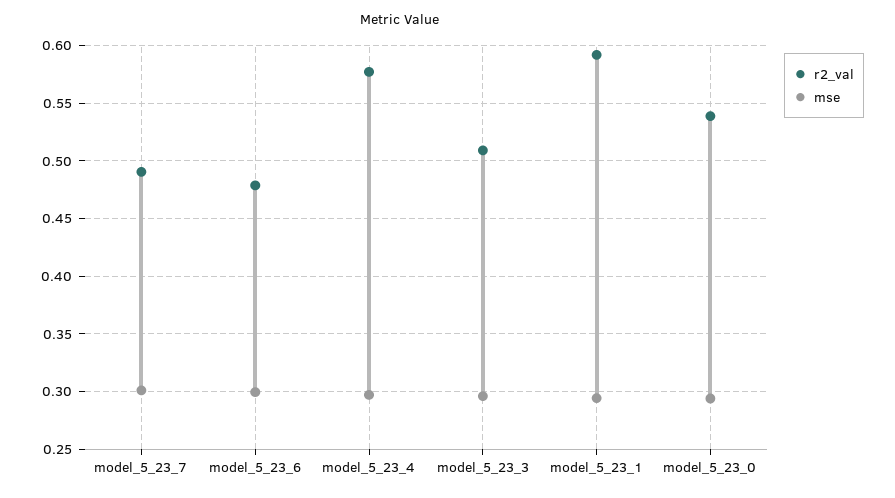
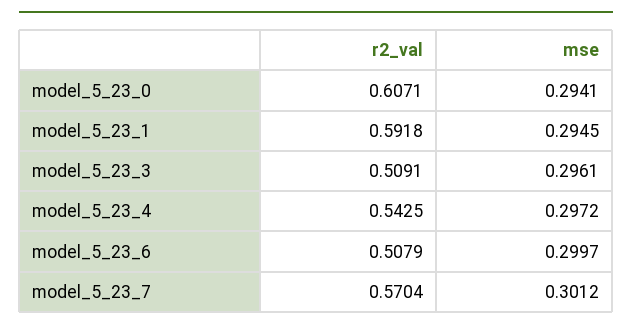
r2_val, model_5_23_7: 0.49 -> 0.5704
r2_val, model_5_23_6: 0.48 -> 0.5079
r2_val, model_5_23_4: 0.58 -> 0.5425
r2_val, model_5_23_0: 0.54 -> 0.6071

